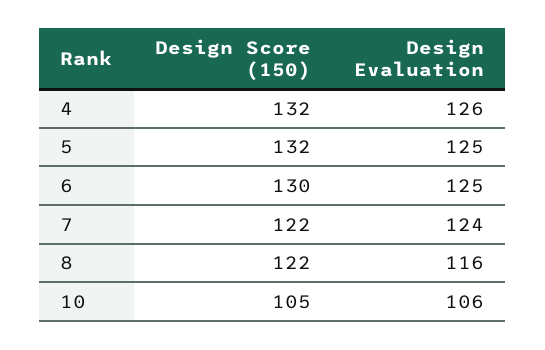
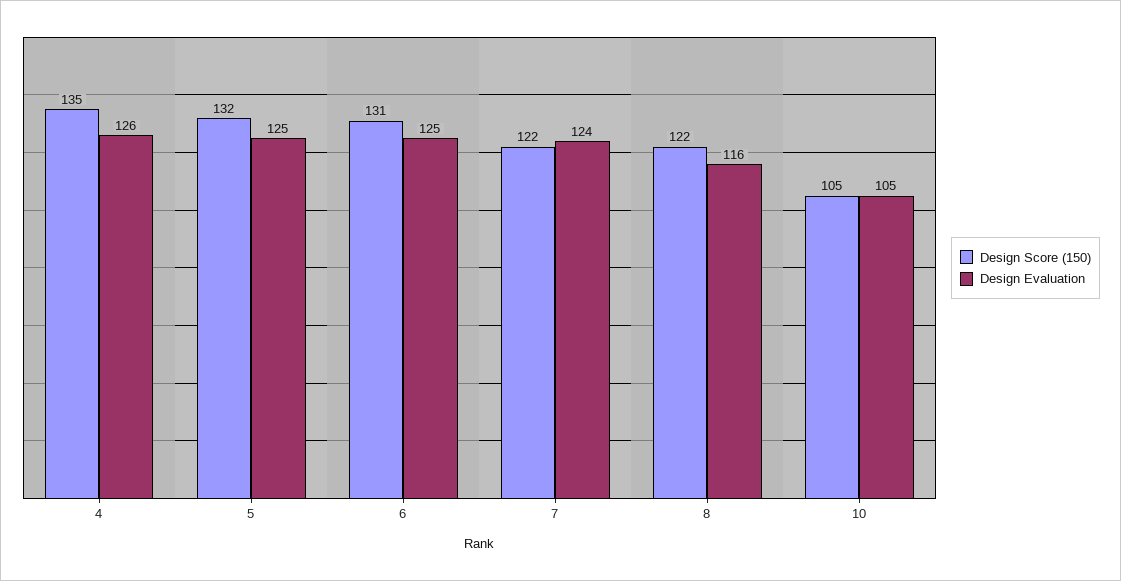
Design Score (150), 4: 132 -> 135
Design Score (150), 6: 130 -> 131
Design Evaluation, 10: 106 -> 105

